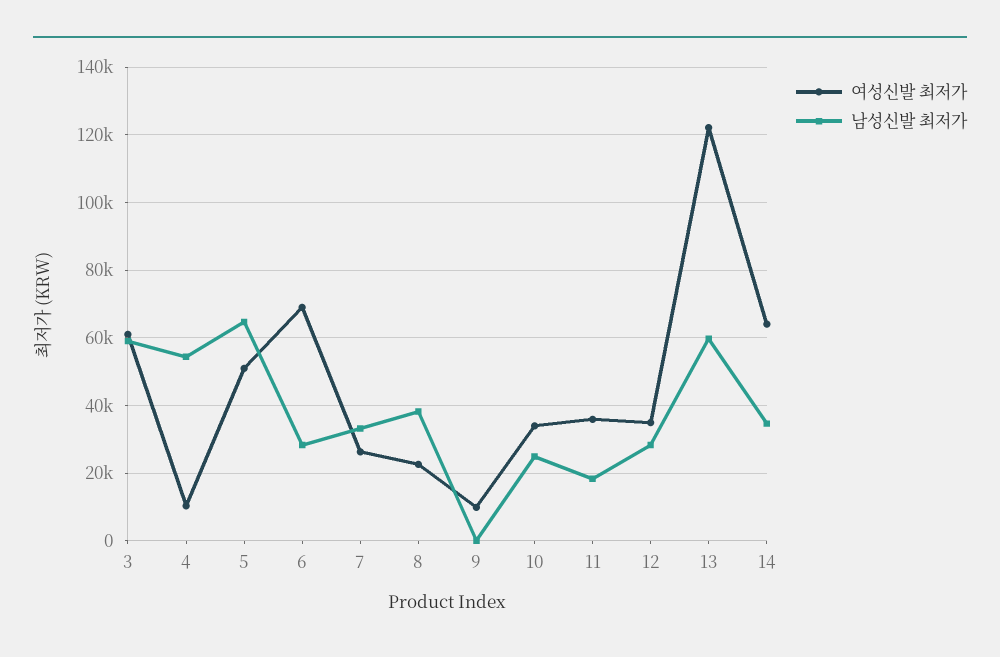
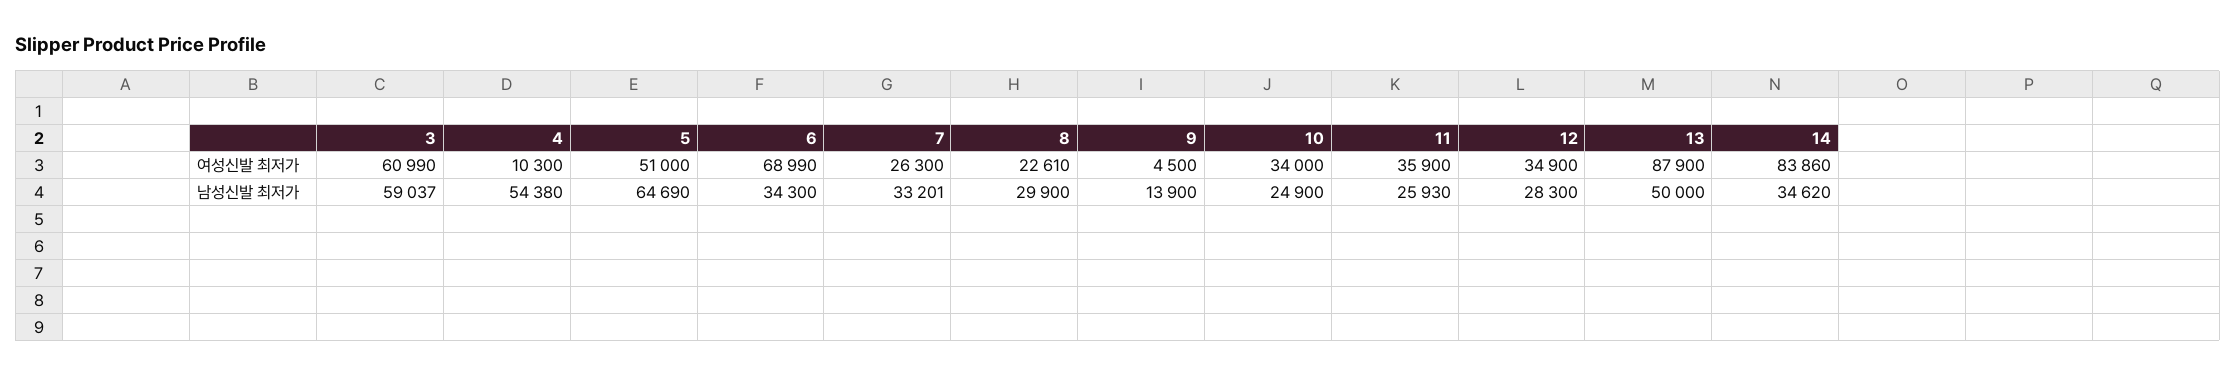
남성신발 최저가, 6: 28000 -> 34300
남성신발 최저가, 8: 38000 -> 29900
여성신발 최저가, 9: 10000 -> 4500
남성신발 최저가, 9: 0 -> 13900
남성신발 최저가, 11: 18000 -> 25930
여성신발 최저가, 13: 122000 -> 87900
남성신발 최저가, 13: 60000 -> 50000
여성신발 최저가, 14: 64000 -> 83860

